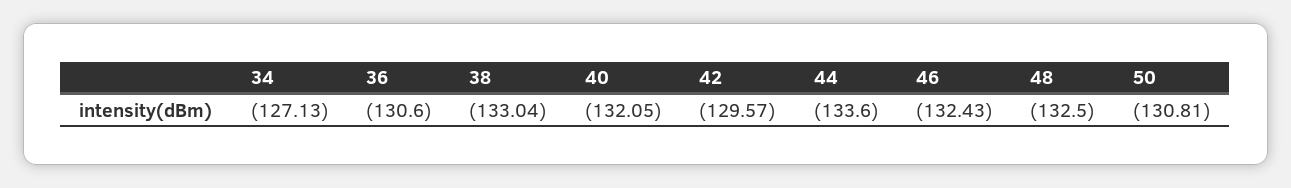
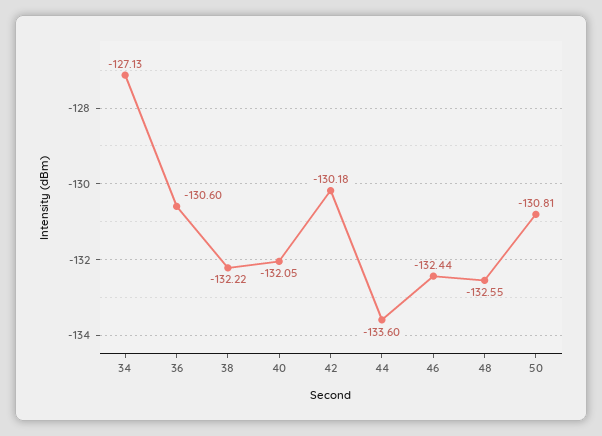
38: -133.04 -> -132.22
42: -129.57 -> -130.18
46: -132.43 -> -132.44
48: -132.5 -> -132.55

